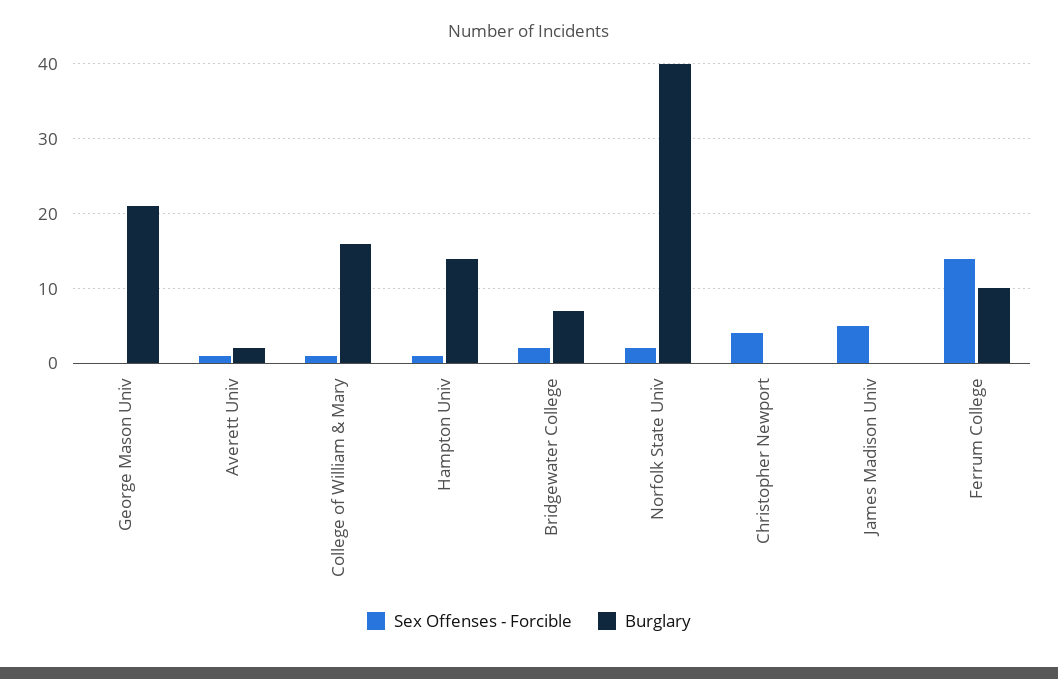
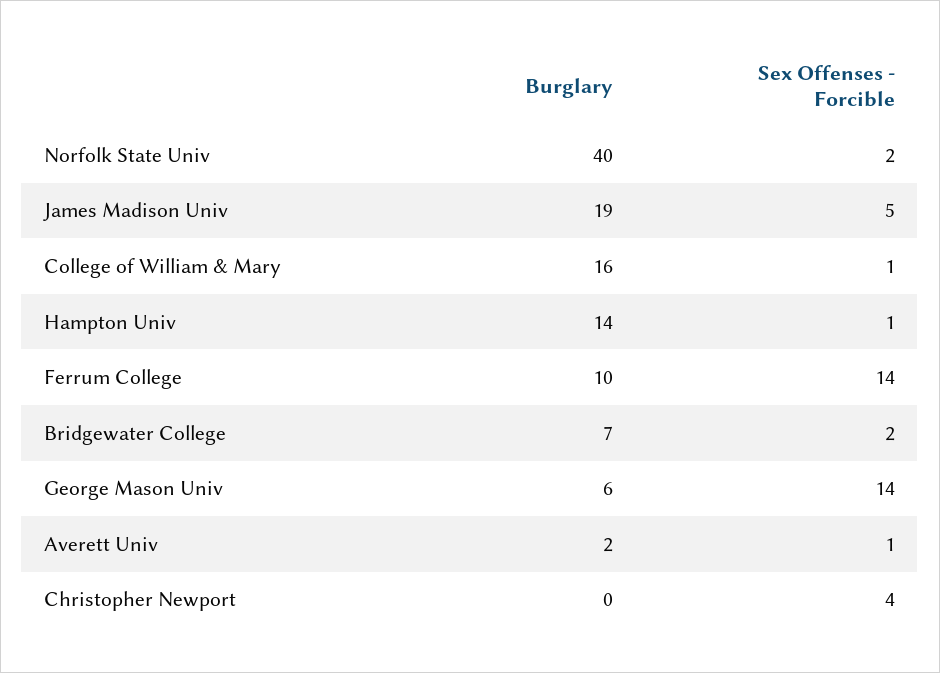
Sex Offenses - Forcible, George Mason Univ: 0 -> 14
Burglary, George Mason Univ: 21 -> 6
Burglary, James Madison Univ: 0 -> 19

